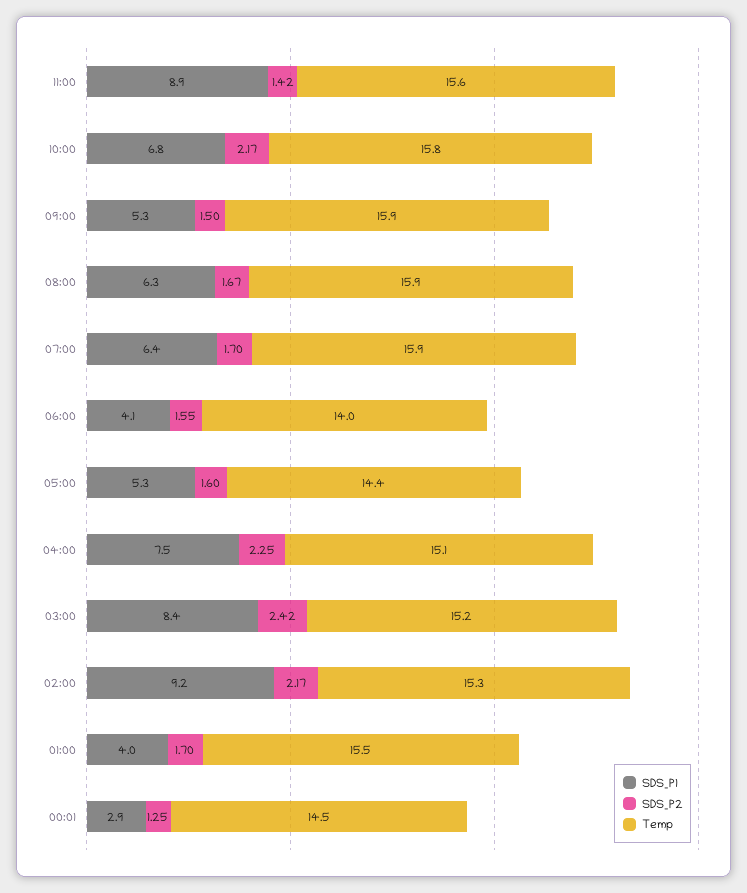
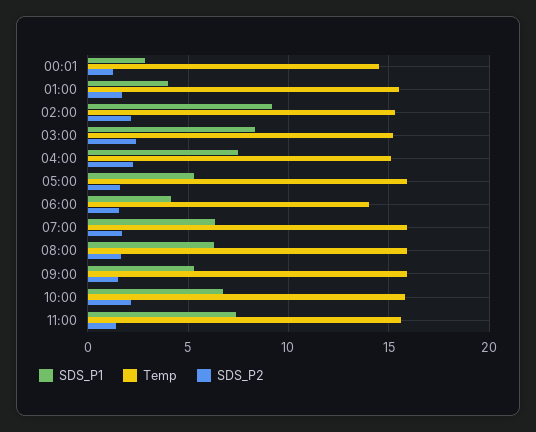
SDS_P1, 11:00: 8.9 -> 7.5
Temp, 05:00: 14.4 -> 16

